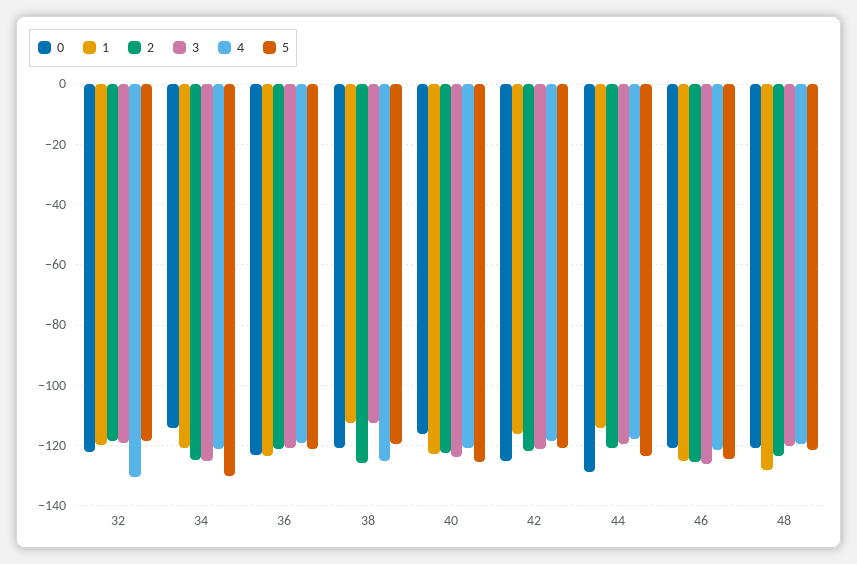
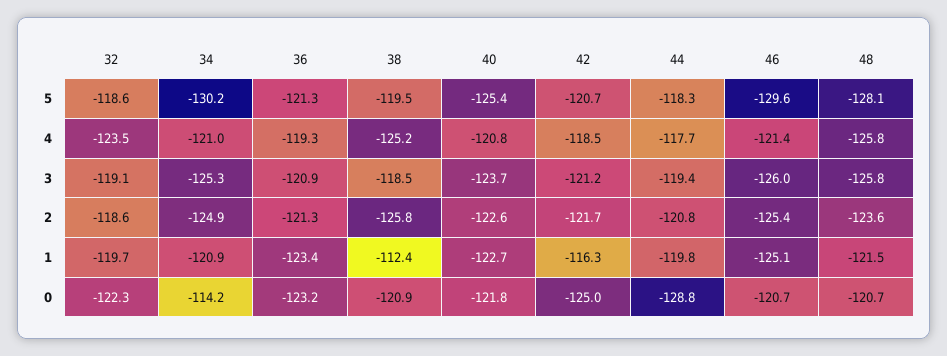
4, 32: -130 -> -123.5
3, 38: -112 -> -118.5
0, 40: -116 -> -121.8
1, 44: -114 -> -119.8
5, 44: -124 -> -118.3
5, 46: -124 -> -129.6
1, 48: -128 -> -121.5
3, 48: -120 -> -125.8
4, 48: -120 -> -125.8
5, 48: -122 -> -128.1

